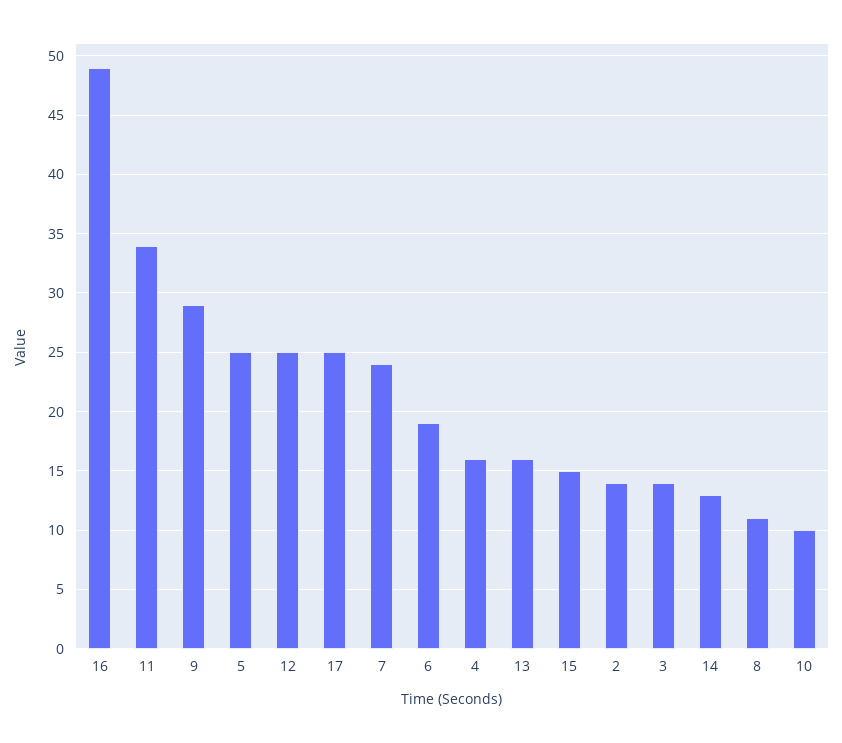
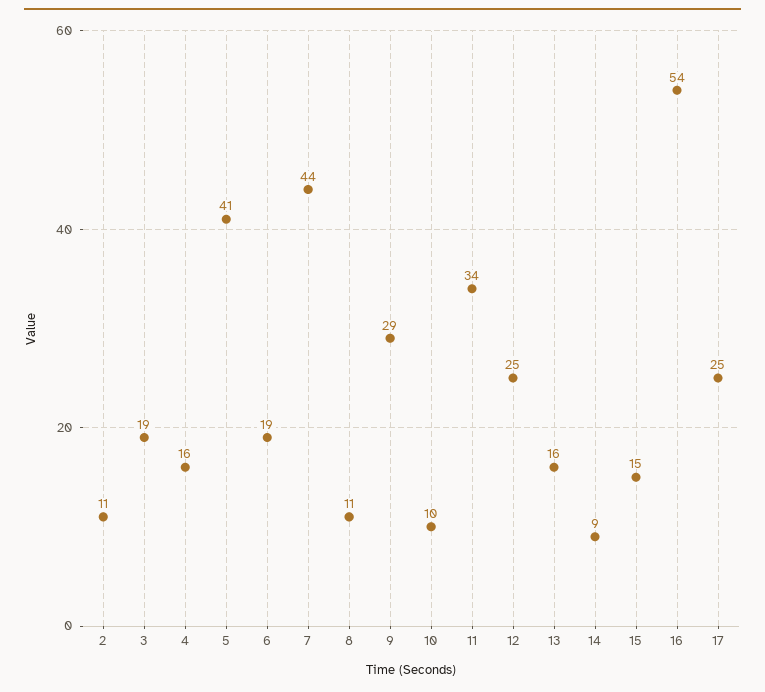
16: 49 -> 54
5: 25 -> 41
7: 24 -> 44
2: 14 -> 11
3: 14 -> 19
14: 13 -> 9

